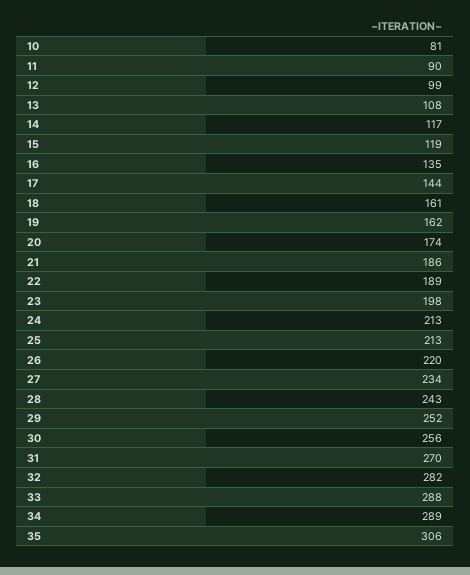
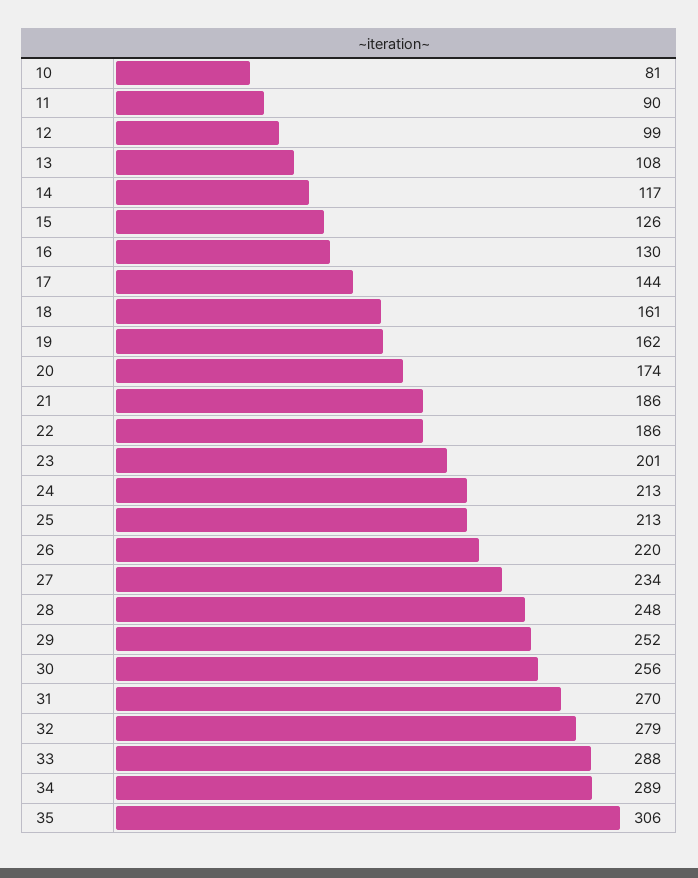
15: 119 -> 126
16: 135 -> 130
22: 189 -> 186
23: 198 -> 201
28: 243 -> 248
32: 282 -> 279

